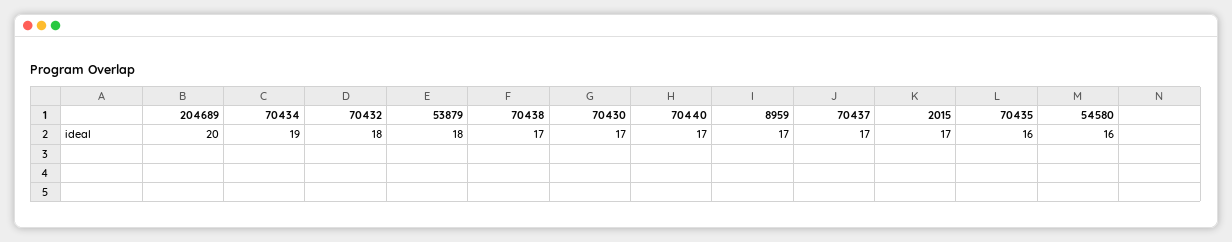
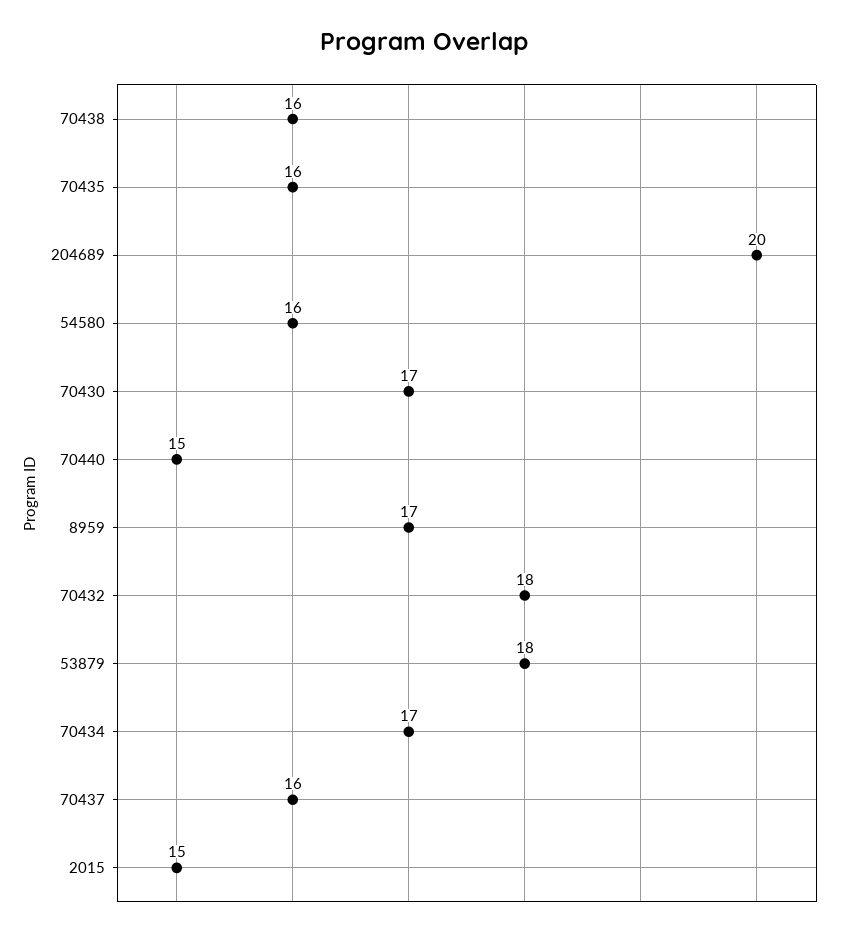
70434: 19 -> 17
70438: 17 -> 16
70440: 17 -> 15
70437: 17 -> 16
2015: 17 -> 15

